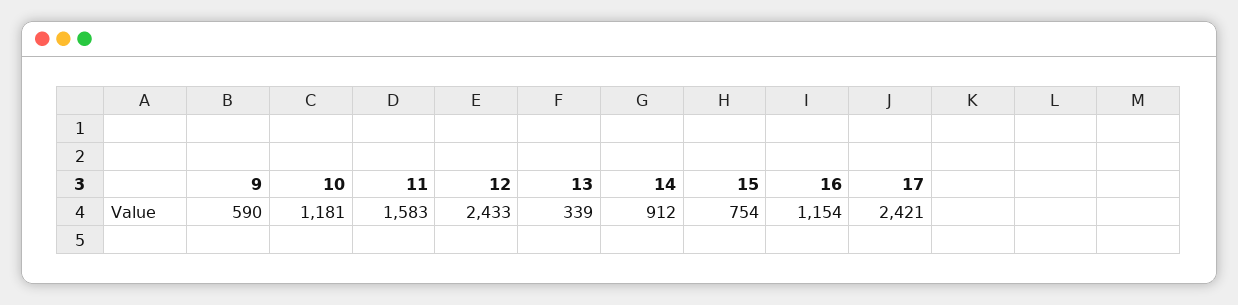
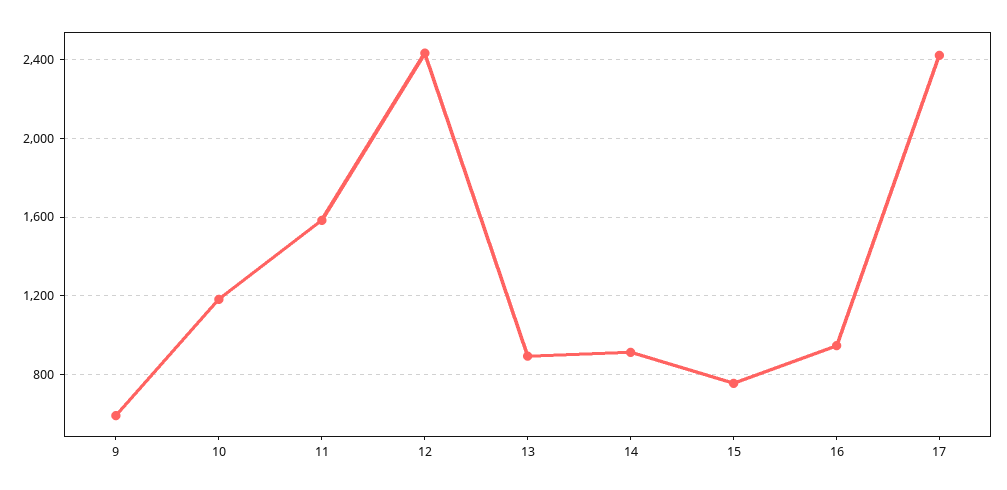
13: 339 -> 900
16: 1154 -> 950

